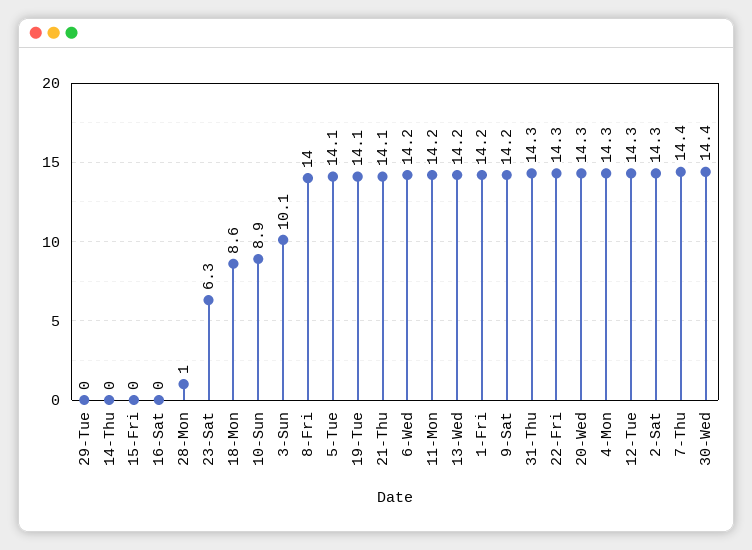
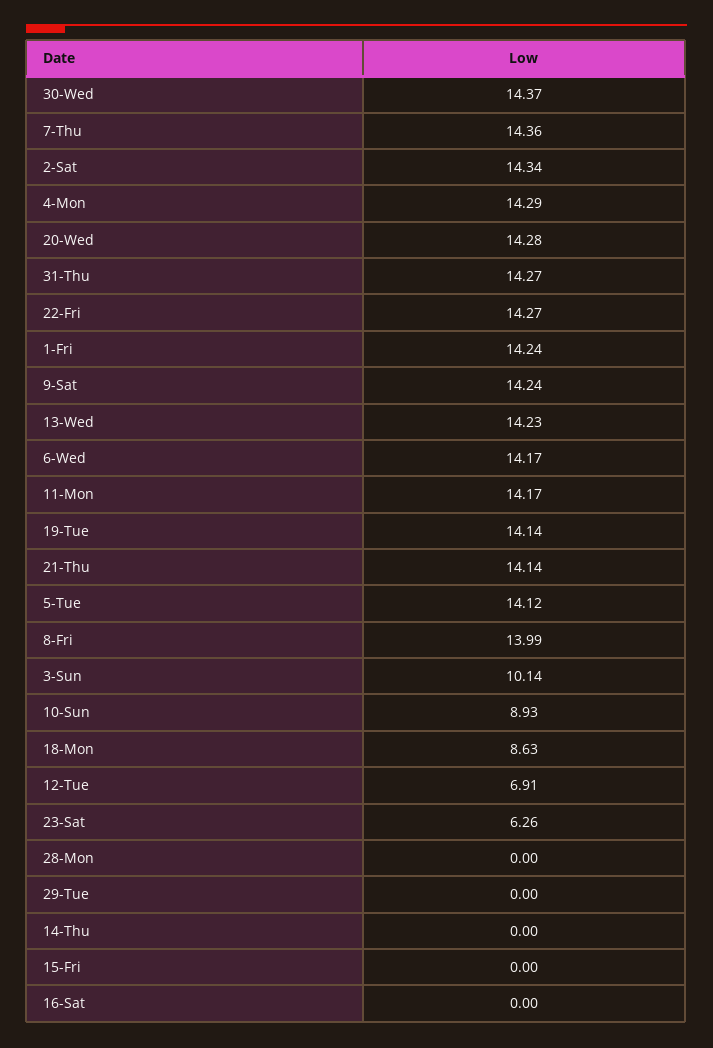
28-Mon: 1 -> 0
12-Tue: 14.3 -> 6.91

